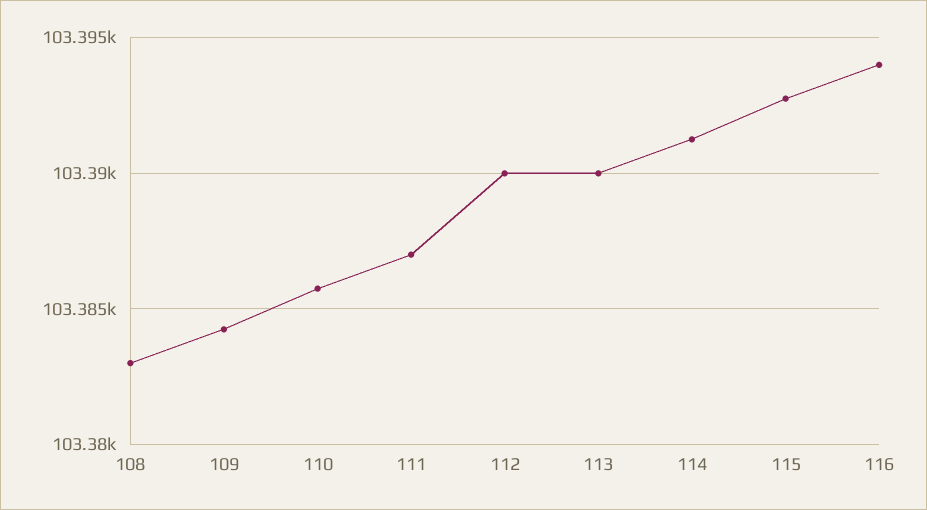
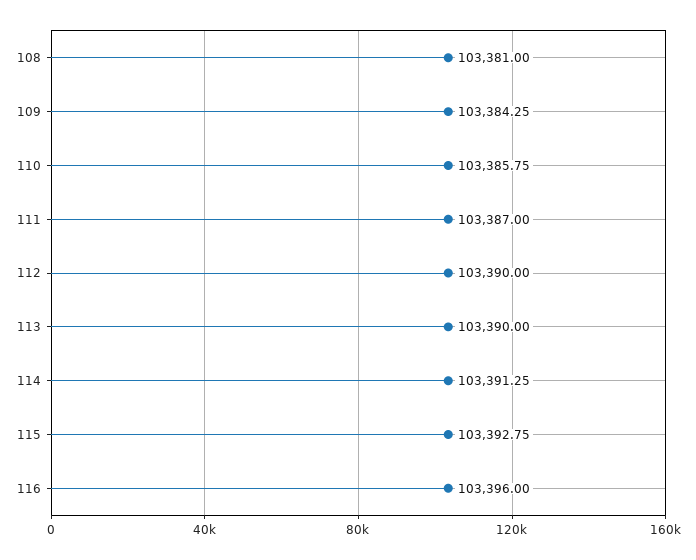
108: 103383 -> 103381
116: 103394 -> 103396

